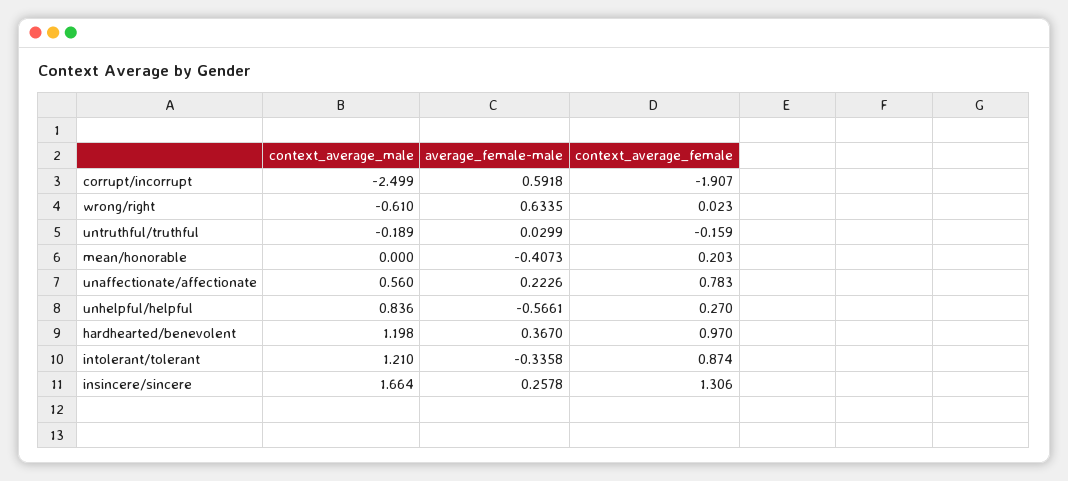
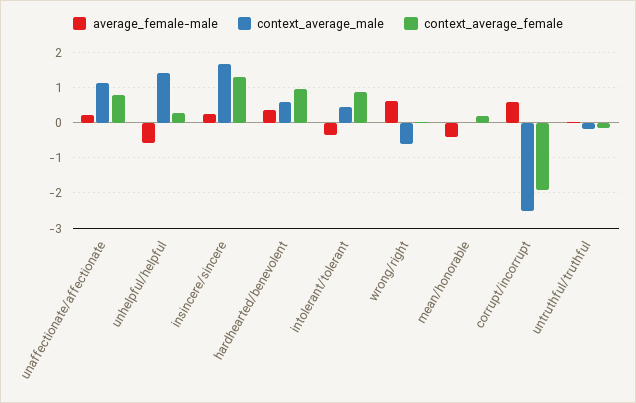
context_average_male, unaffectionate/affectionate: 0.56 -> 1.2
context_average_male, unhelpful/helpful: 0.836 -> 1.4
context_average_male, hardhearted/benevolent: 1.198 -> 0.6
context_average_male, intolerant/tolerant: 1.21 -> 0.4

